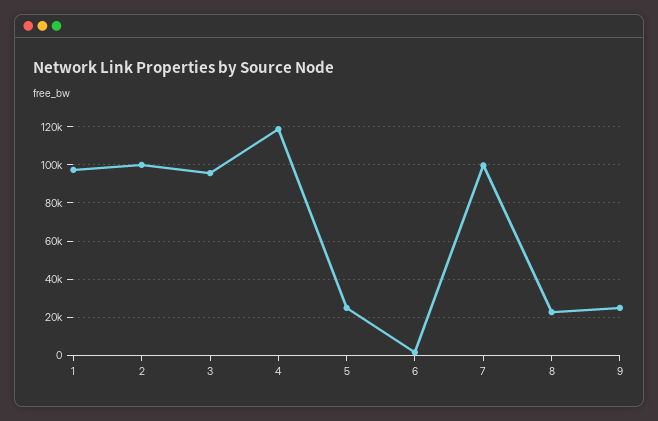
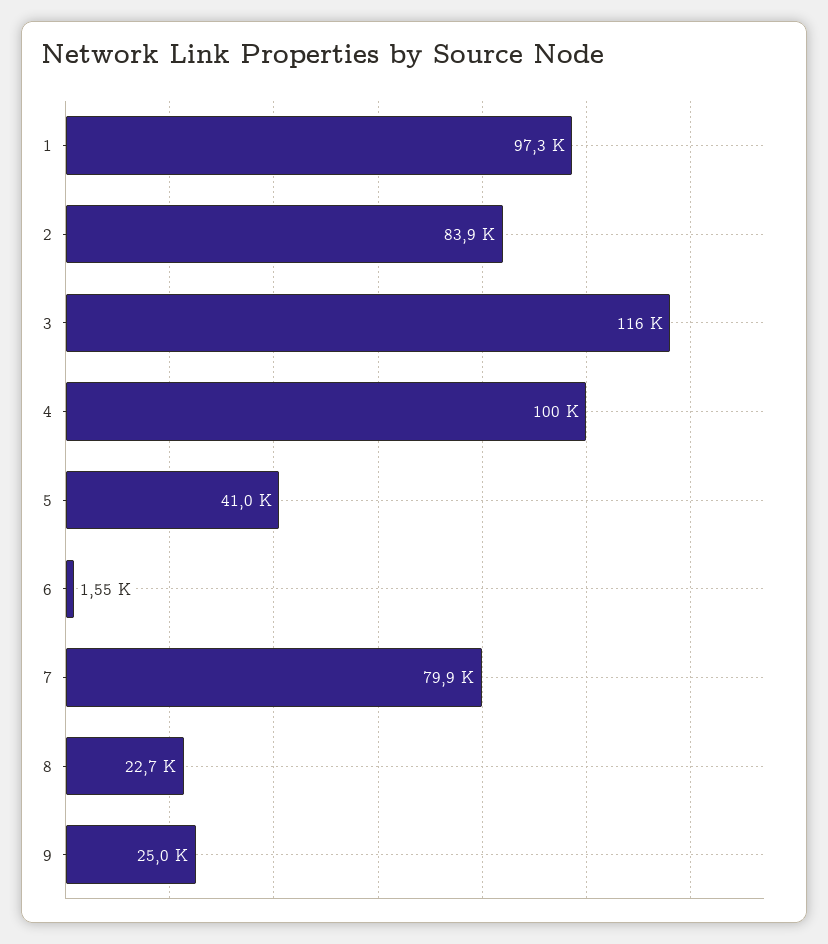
2: 100000 -> 83900
3: 95000 -> 116000
4: 120000 -> 100000
5: 25000 -> 41000
7: 100000 -> 79900

